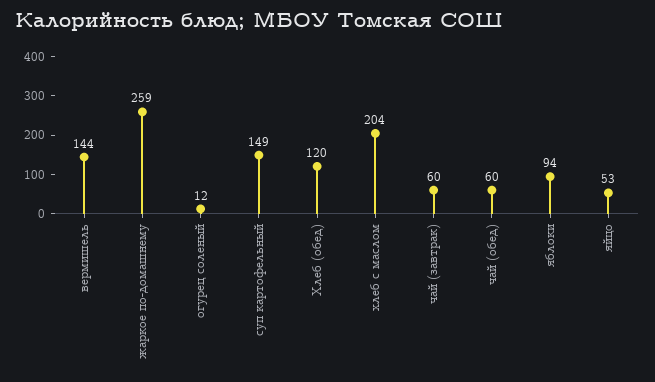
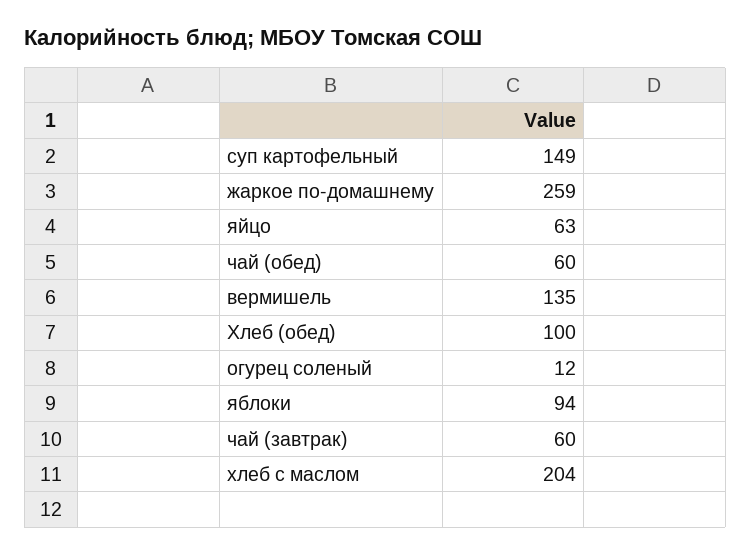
вермишель: 144 -> 135
Хлеб (обед): 120 -> 100
яйцо: 53 -> 63

